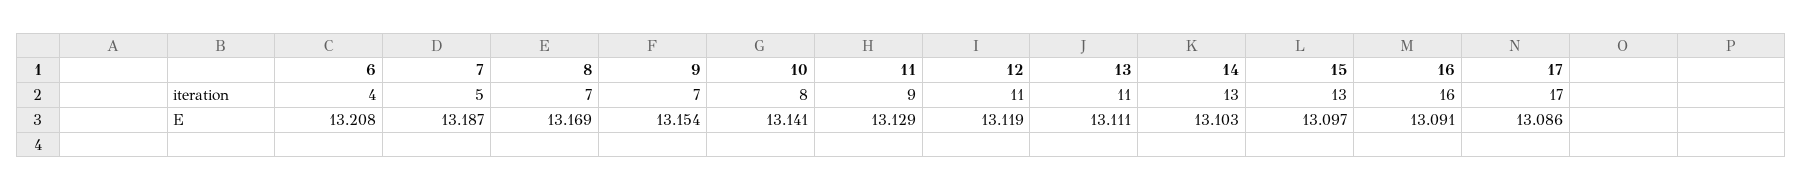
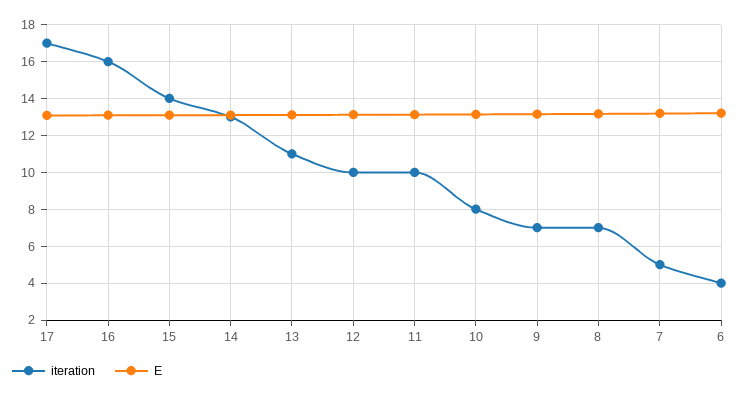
iteration, 11: 9 -> 10
iteration, 12: 11 -> 10
iteration, 15: 13 -> 14

